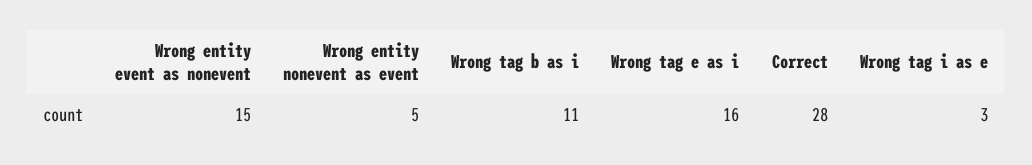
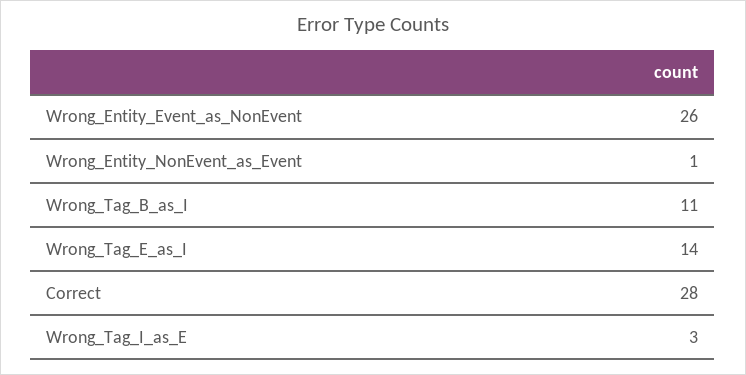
Wrong entity event as nonevent: 15 -> 26
Wrong entity nonevent as event: 5 -> 1
Wrong tag e as i: 16 -> 14

